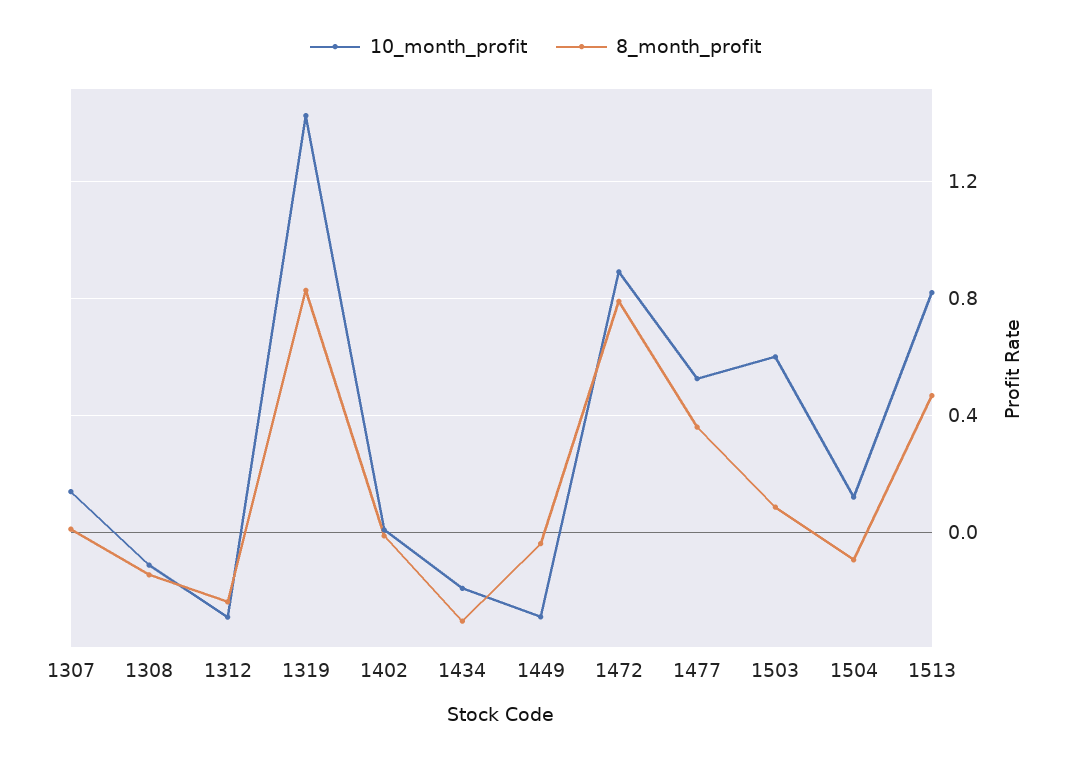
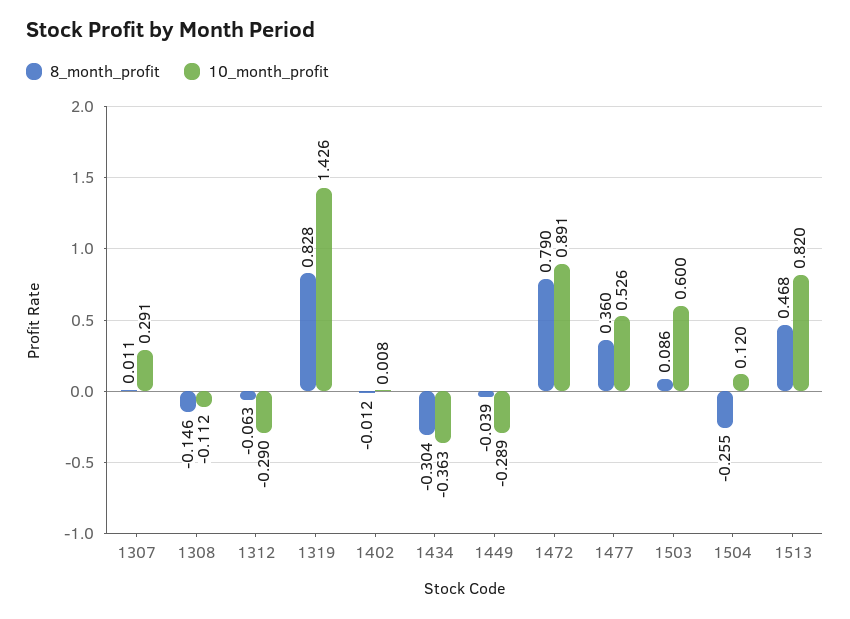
10_month_profit, 1307: 0.15 -> 0.291
8_month_profit, 1312: -0.25 -> -0.063
10_month_profit, 1434: -0.2 -> -0.363
8_month_profit, 1504: -0.1 -> -0.255

